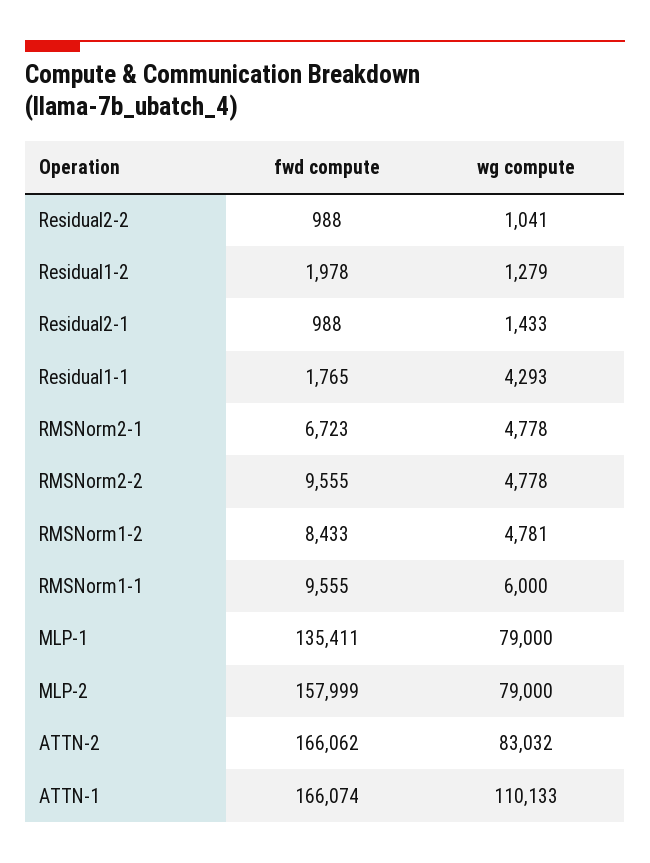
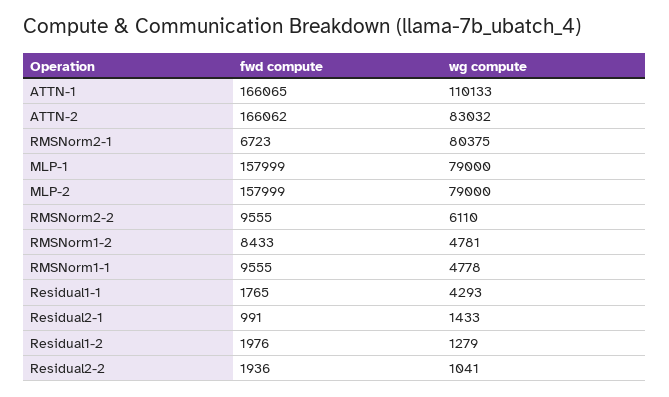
fwd compute, Residual2-2: 988 -> 1936
fwd compute, Residual1-2: 1978 -> 1976
fwd compute, Residual2-1: 988 -> 991
wg compute, RMSNorm2-1: 4778 -> 80375
wg compute, RMSNorm2-2: 4778 -> 6110
wg compute, RMSNorm1-1: 6000 -> 4778
fwd compute, MLP-1: 135411 -> 157999
fwd compute, ATTN-1: 166074 -> 166065

